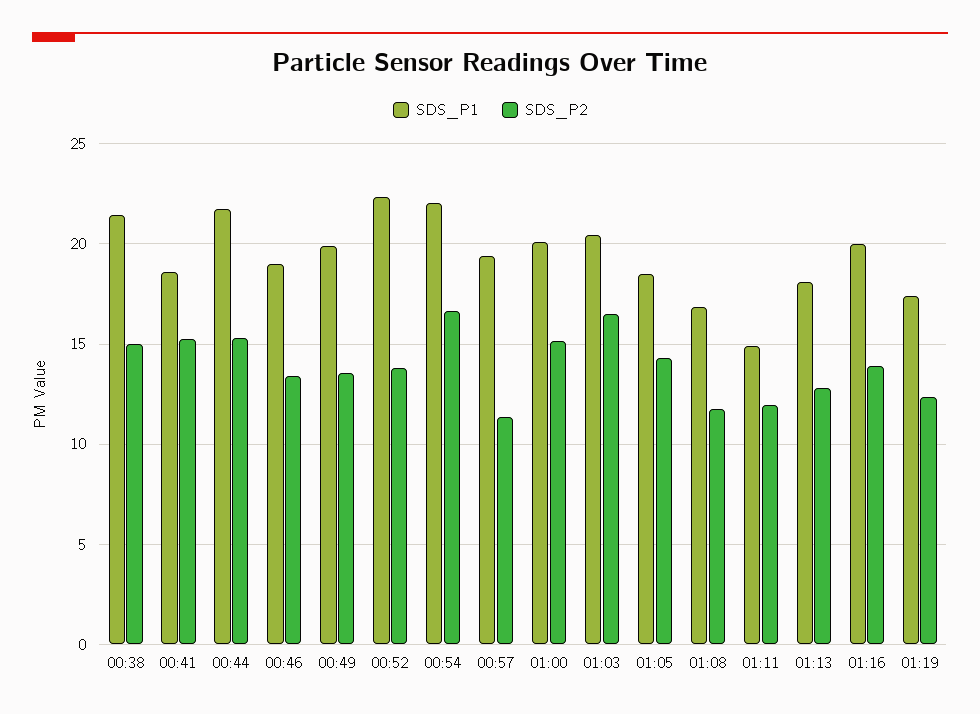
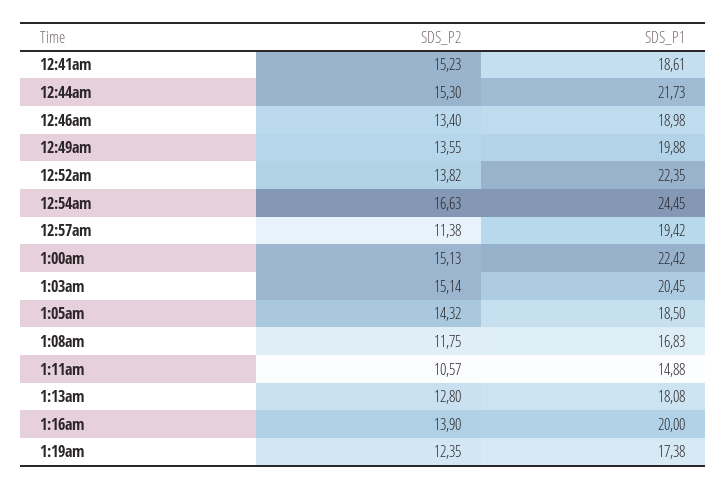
SDS_P1, 00:38: 21.5 -> none
SDS_P2, 00:38: 15 -> none
SDS_P1, 00:54: 22 -> 24.45
SDS_P1, 01:00: 20 -> 22.42
SDS_P2, 01:03: 16.5 -> 15.14
SDS_P2, 01:11: 12 -> 10.57

